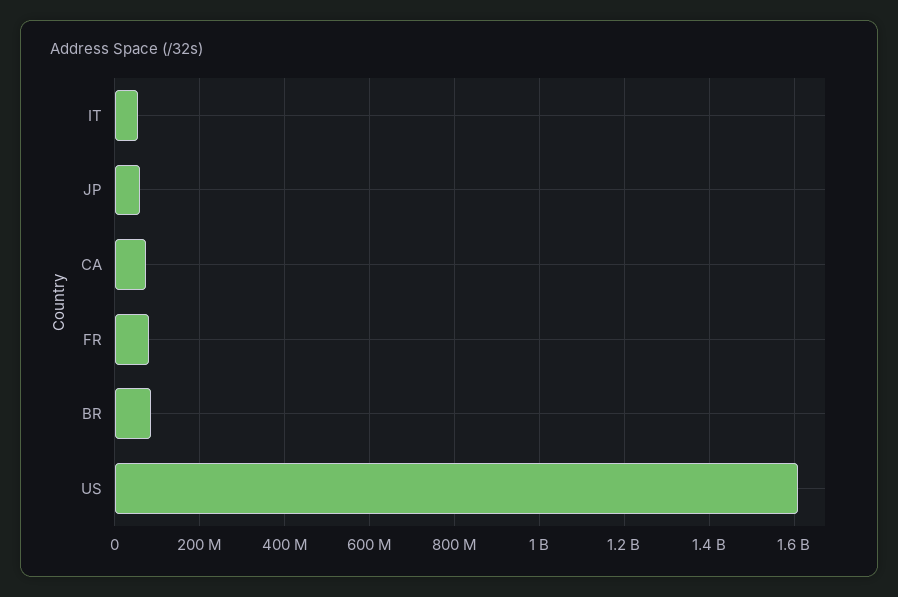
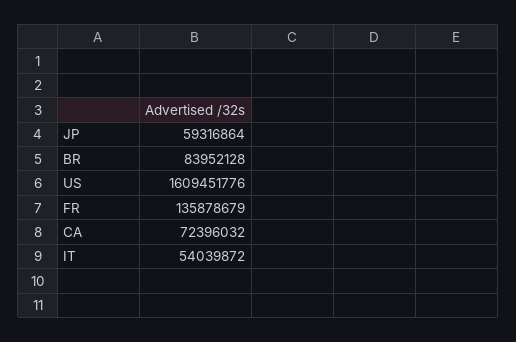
FR: 80000000 -> 135878679

